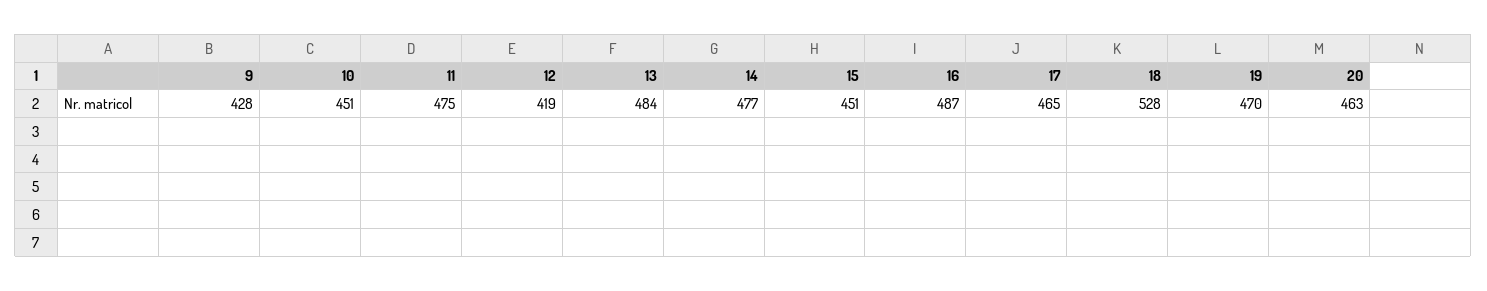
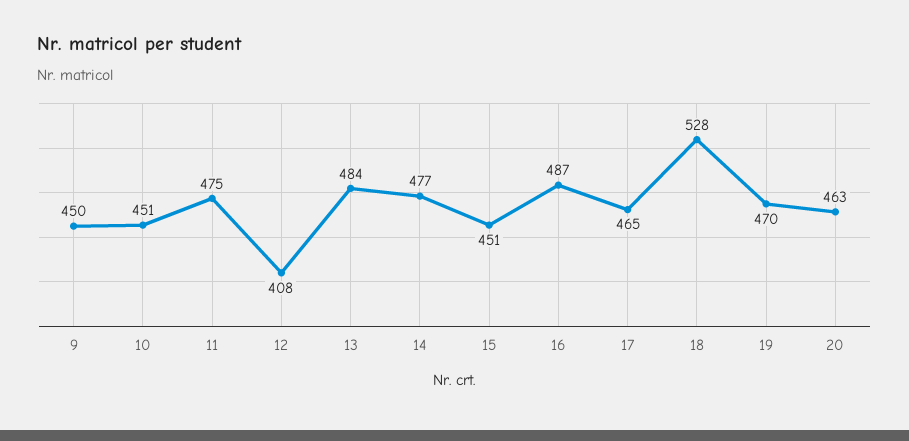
9: 428 -> 450
12: 419 -> 408

